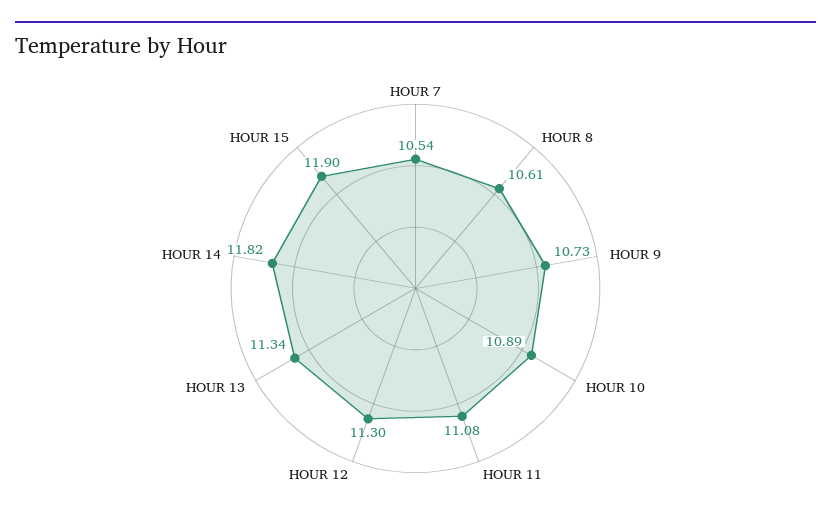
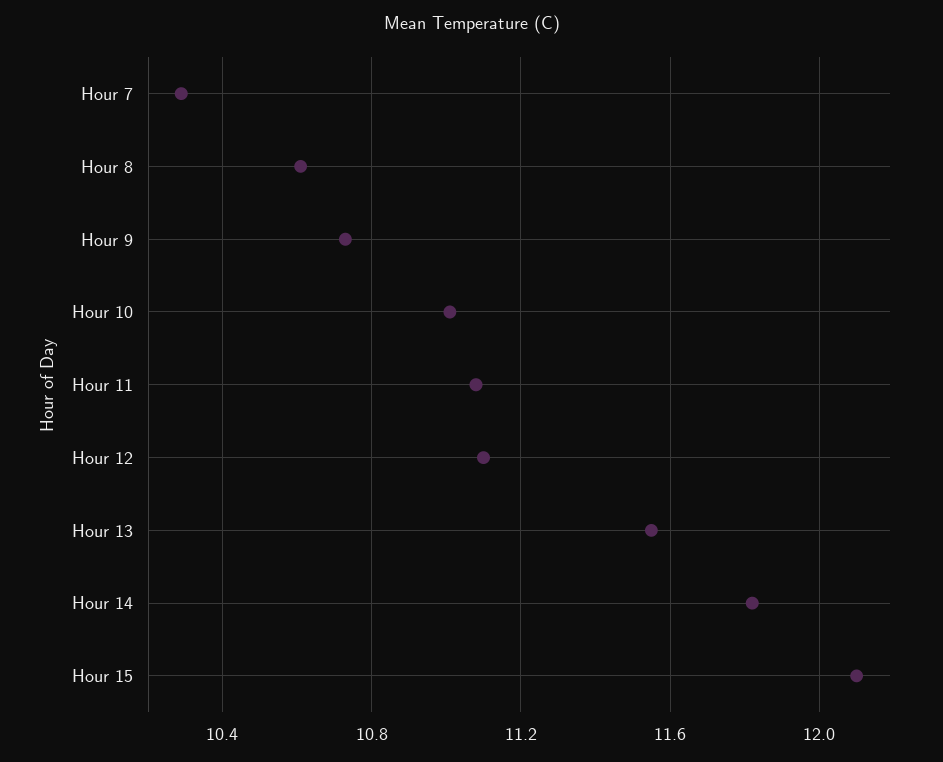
HOUR 7: 10.54 -> 10.3
HOUR 10: 10.89 -> 11
HOUR 12: 11.3 -> 11.1
HOUR 13: 11.34 -> 11.55
HOUR 15: 11.9 -> 12.1

